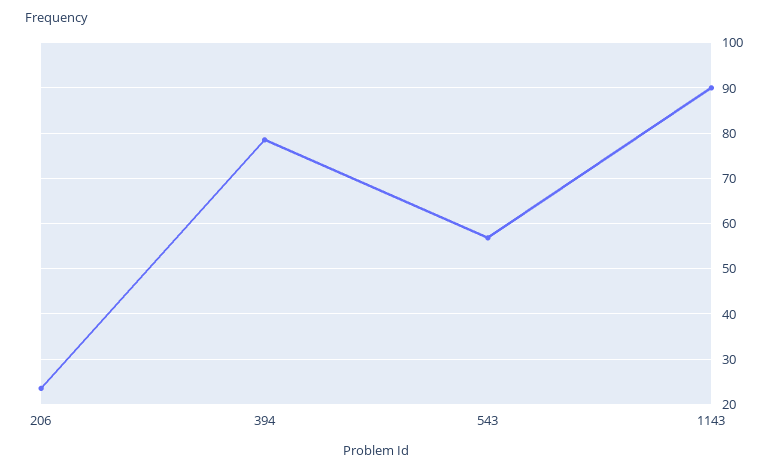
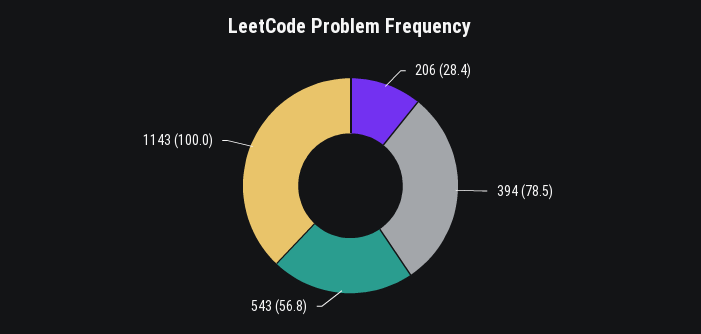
206: 24 -> 28.4
1143: 90 -> 100

